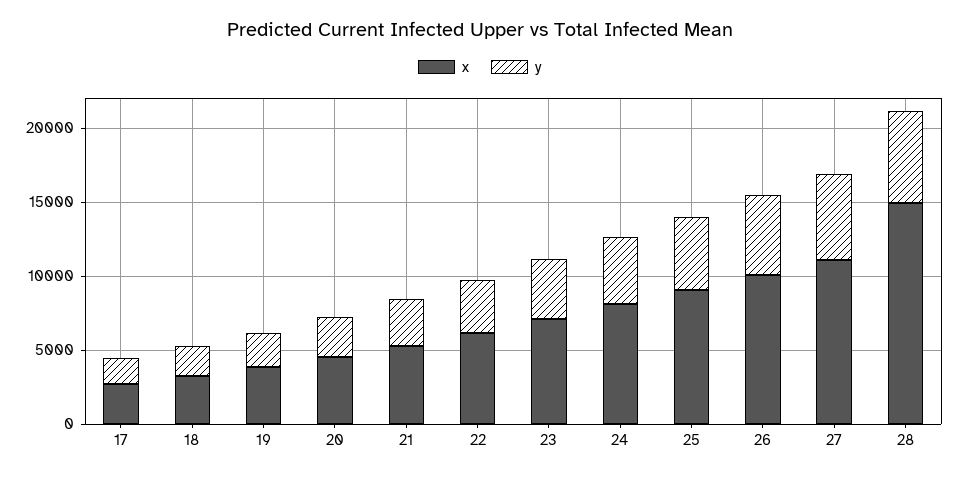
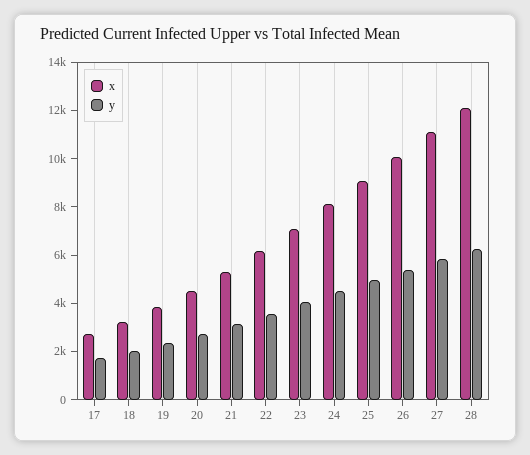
x, 28: 15000 -> 12000

